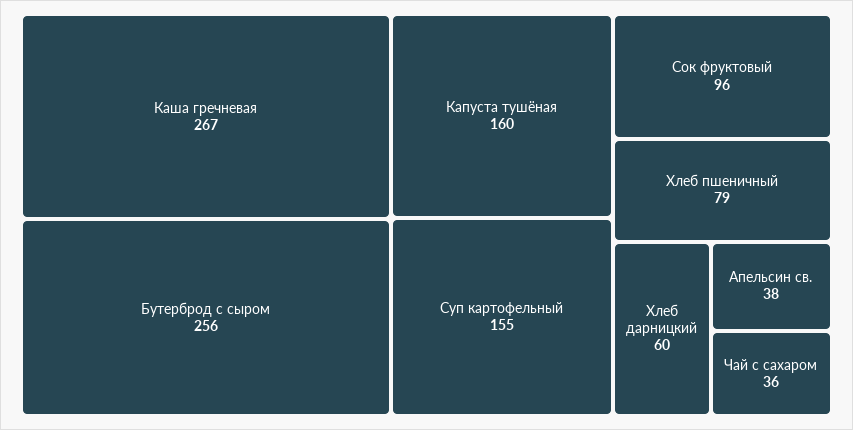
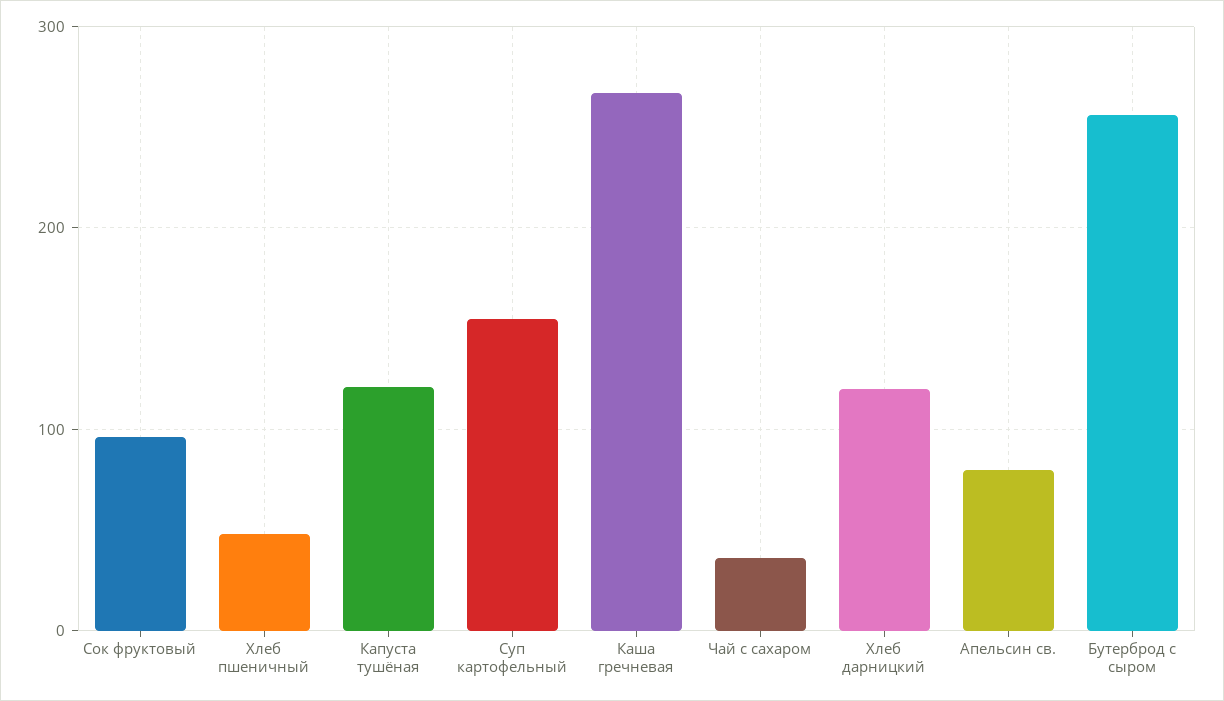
Капуста тушёная: 160 -> 120
Хлеб пшеничный: 79 -> 50
Хлеб дарницкий: 60 -> 120
Апельсин св.: 38 -> 80

